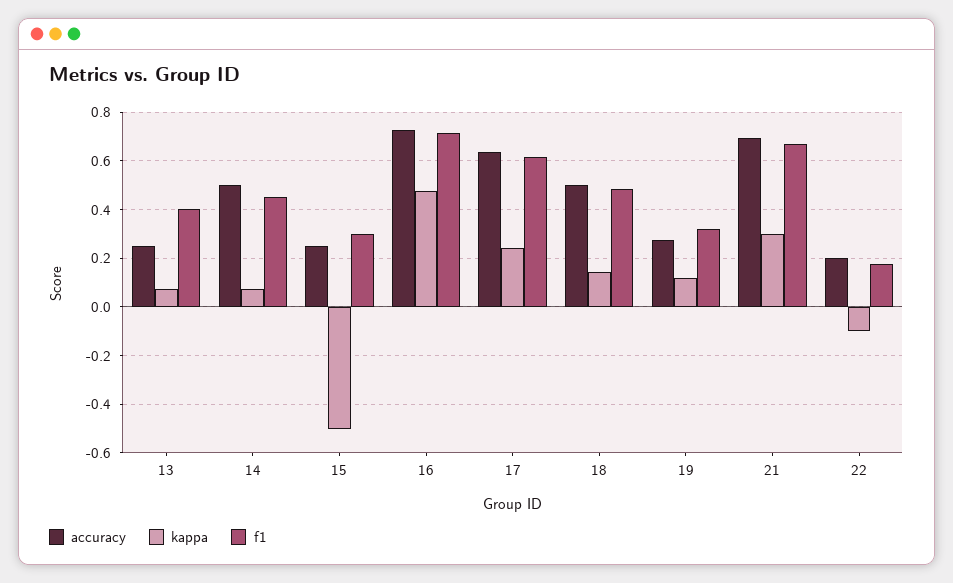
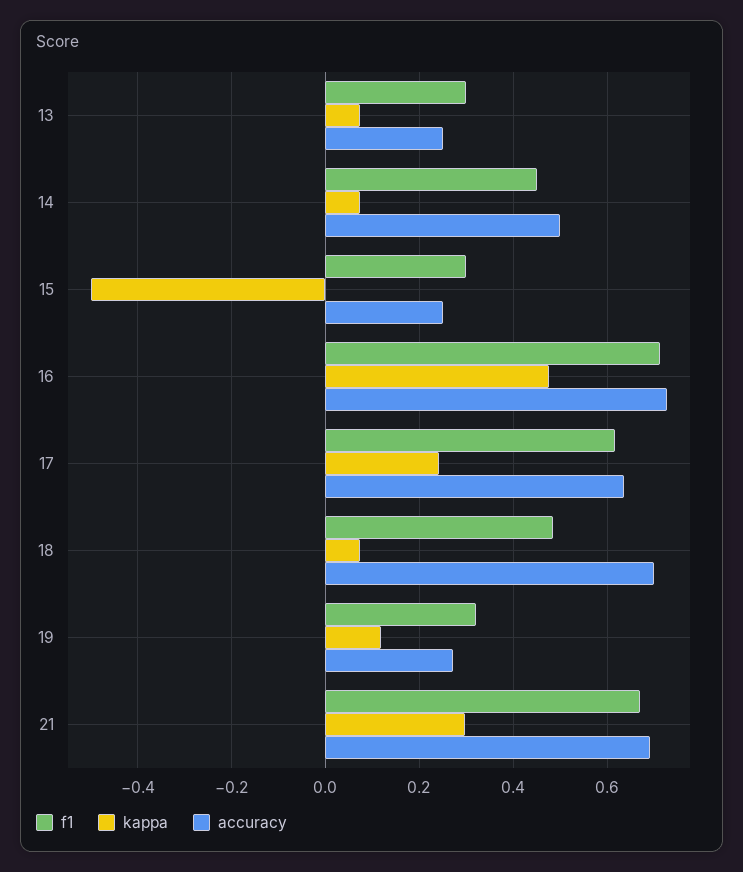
f1, 13: 0.4 -> 0.3
accuracy, 18: 0.5 -> 0.7
kappa, 18: 0.15 -> 0.08
accuracy, 22: 0.2 -> none
kappa, 22: -0.1 -> none
f1, 22: 0.175 -> none

